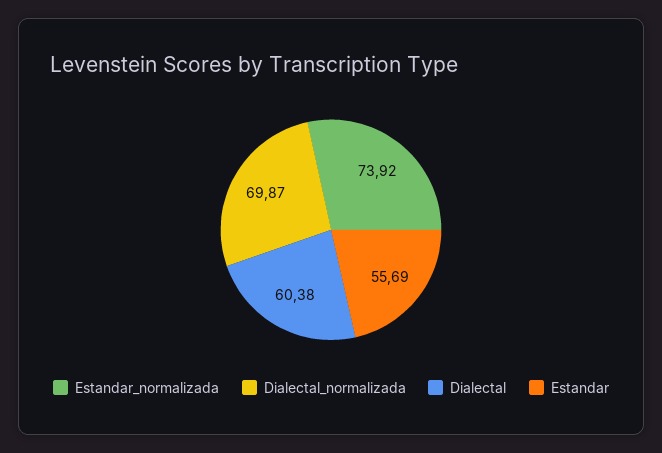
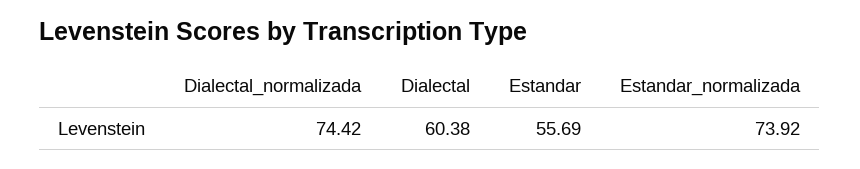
Dialectal_normalizada: 69.87 -> 74.42

